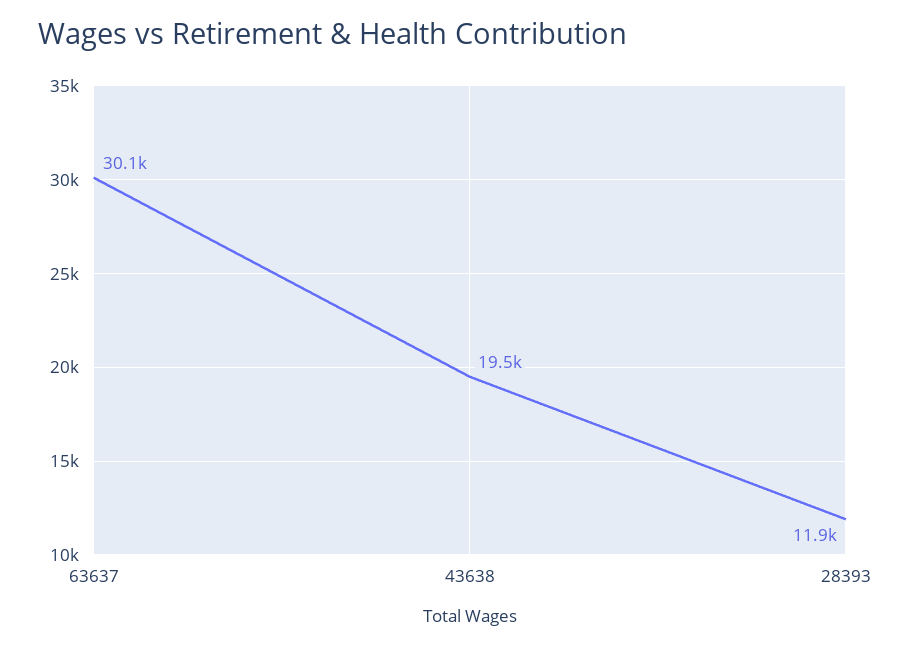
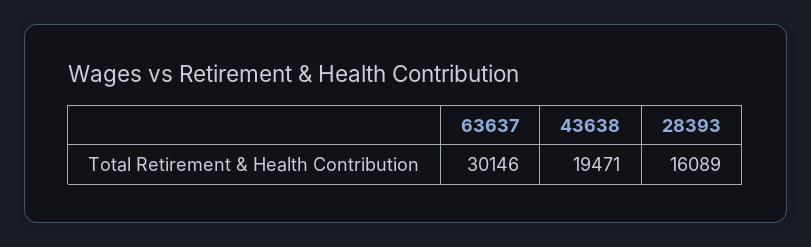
28393: 11900 -> 16089

